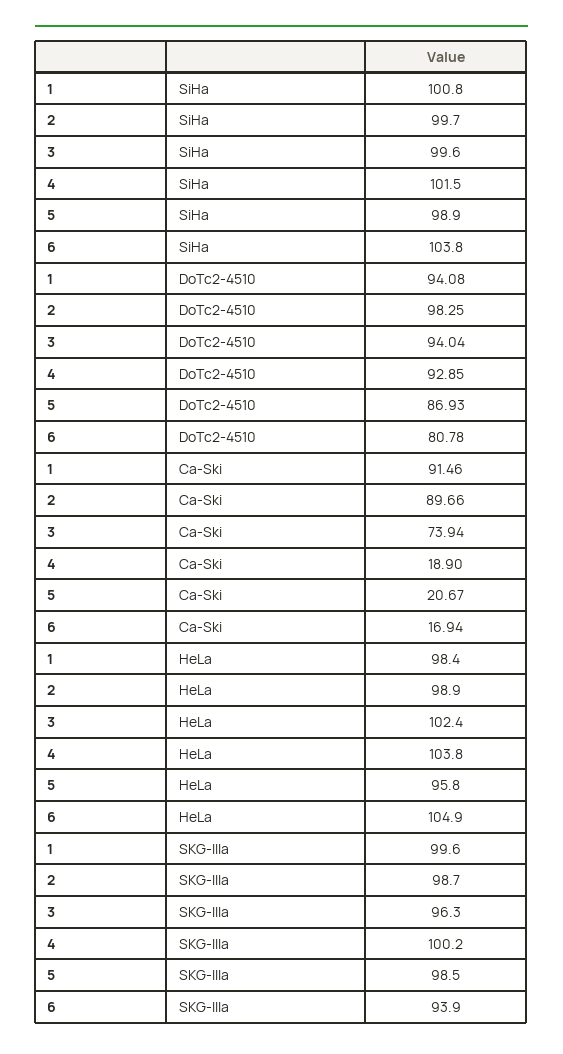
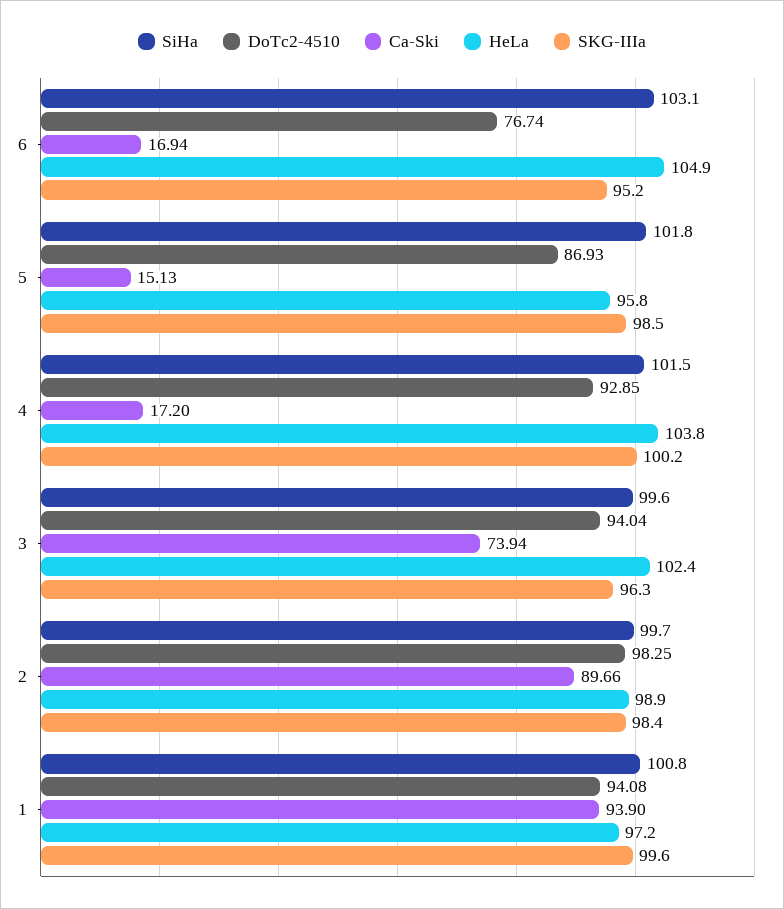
SiHa, 5: 98.9 -> 101.8
SiHa, 6: 103.8 -> 103.1
DoTc2-4510, 6: 80.78 -> 76.74
Ca-Ski, 1: 91.46 -> 93.9
Ca-Ski, 4: 18.9 -> 17.2
Ca-Ski, 5: 20.67 -> 15.13
HeLa, 1: 98.4 -> 97.2
SKG-IIIa, 2: 98.7 -> 98.4
SKG-IIIa, 6: 93.9 -> 95.2

